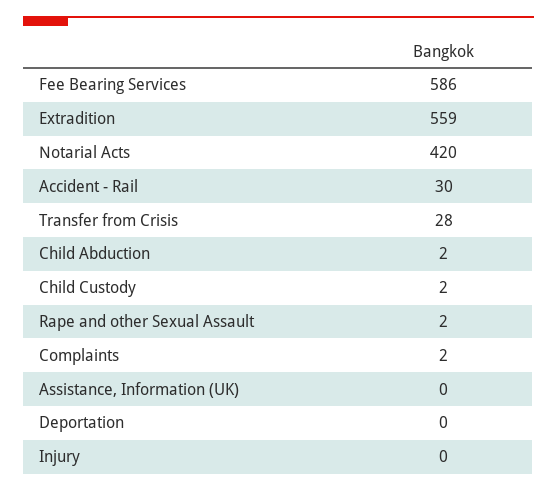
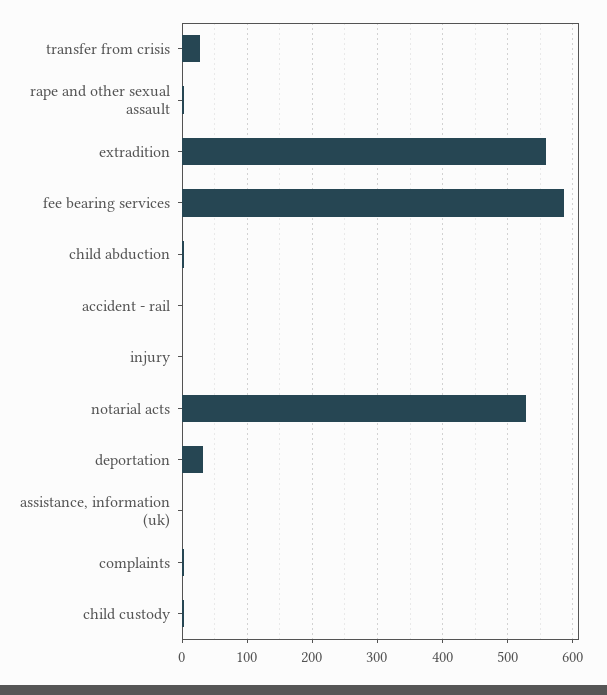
Notarial Acts: 420 -> 530
Accident - Rail: 30 -> 0
Deportation: 0 -> 30

